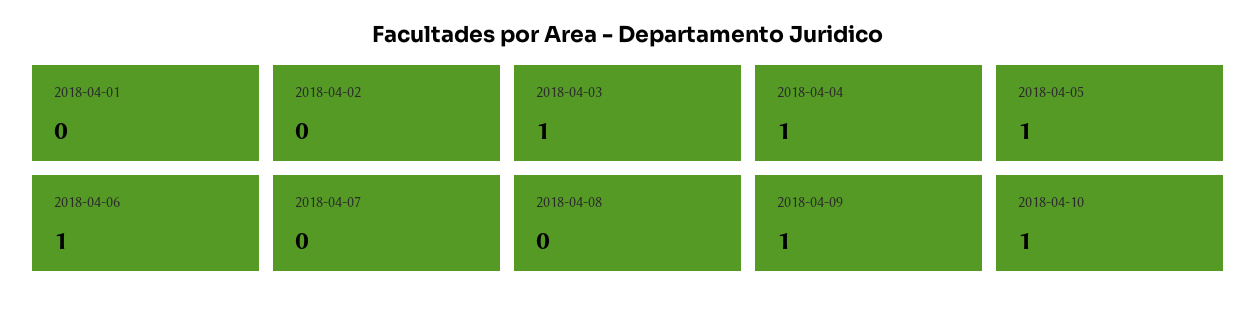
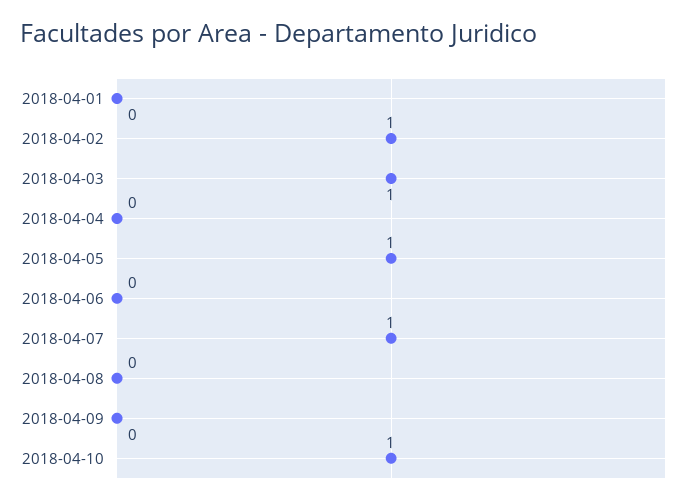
2018-04-02: 0 -> 1
2018-04-04: 1 -> 0
2018-04-06: 1 -> 0
2018-04-07: 0 -> 1
2018-04-09: 1 -> 0

